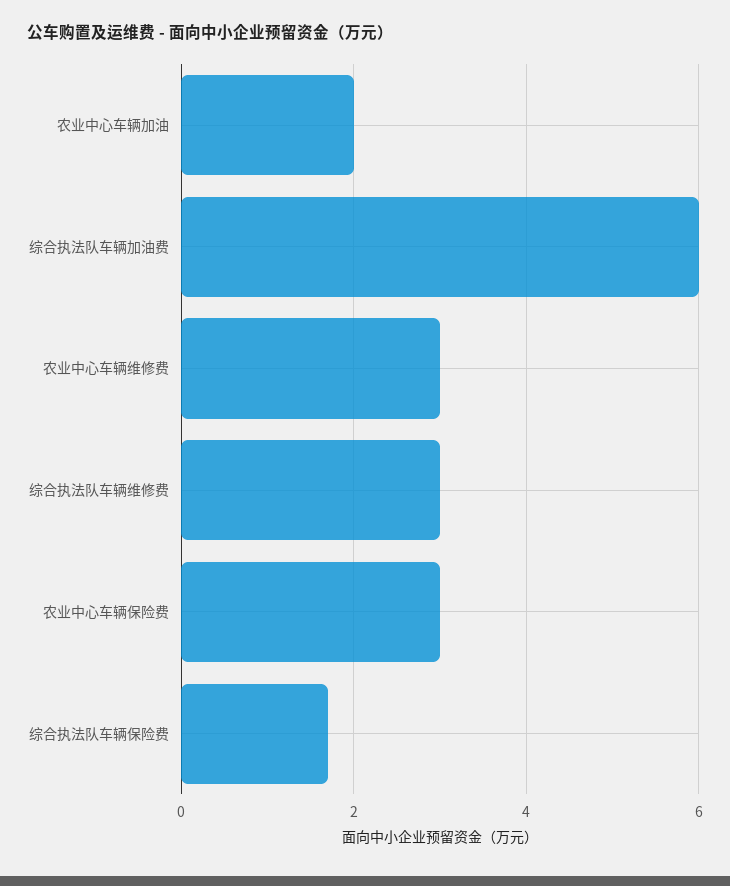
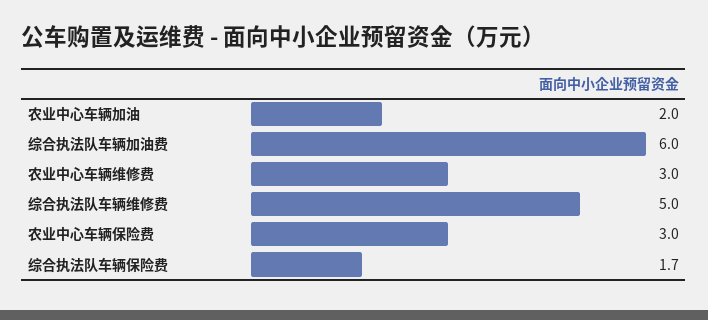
综合执法队车辆维修费: 3 -> 5

